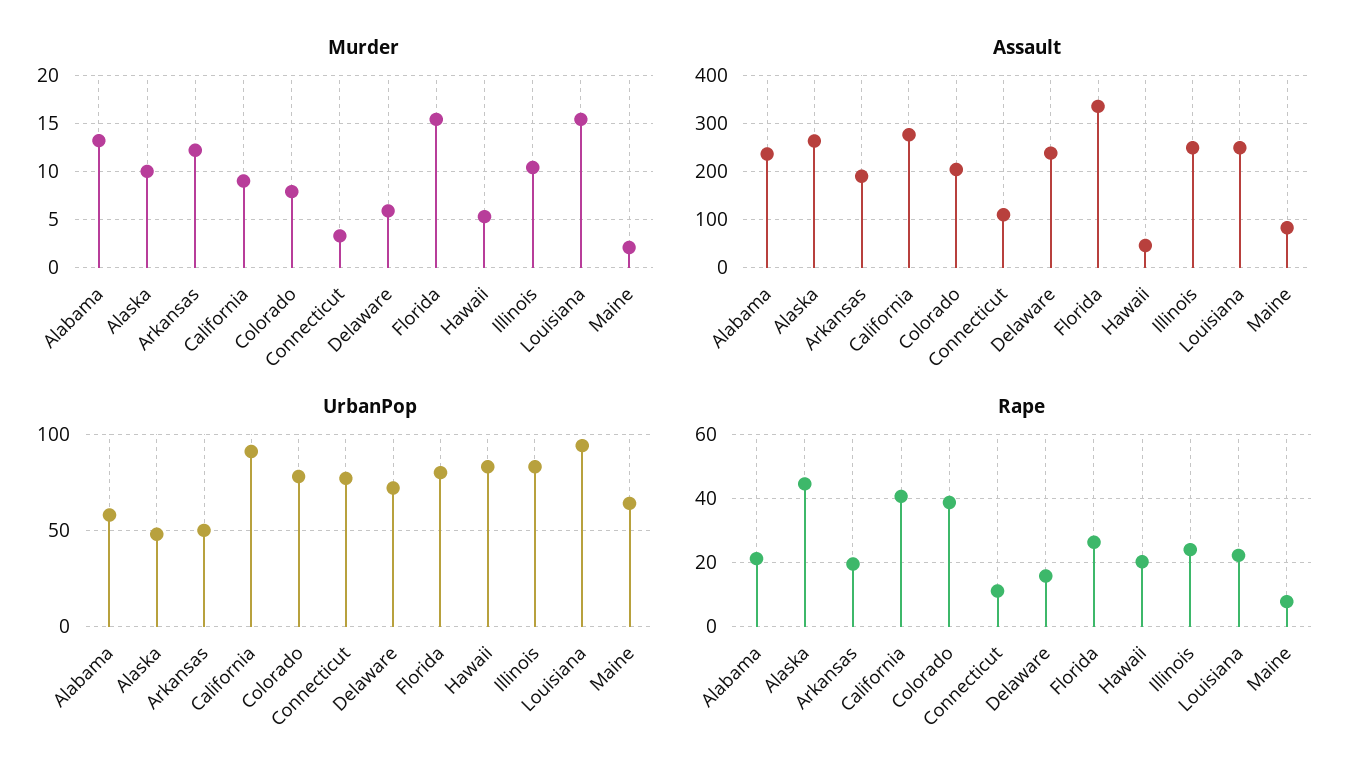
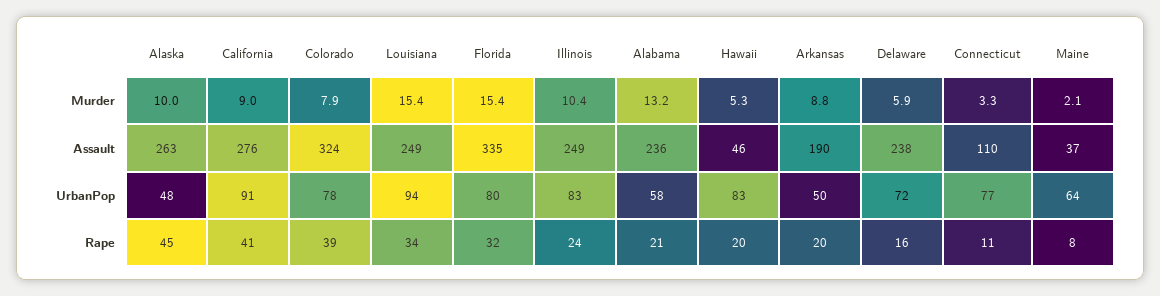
Murder, Arkansas: 12 -> 8.8
Assault, Colorado: 200 -> 324
Assault, Maine: 80 -> 37
Rape, Florida: 26 -> 32
Rape, Louisiana: 22 -> 34

